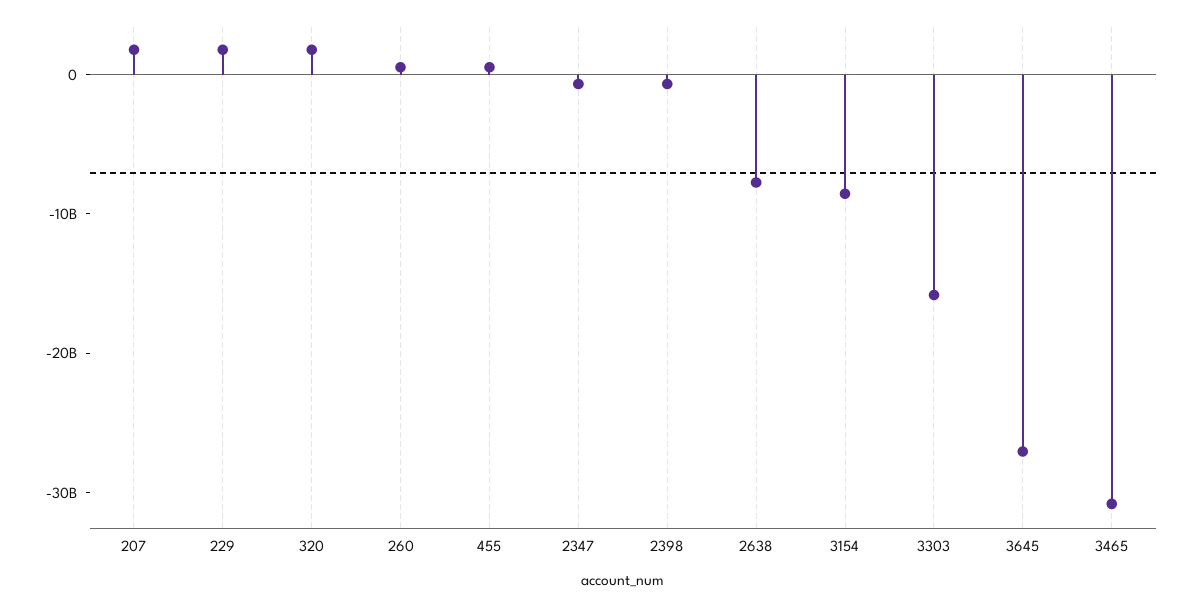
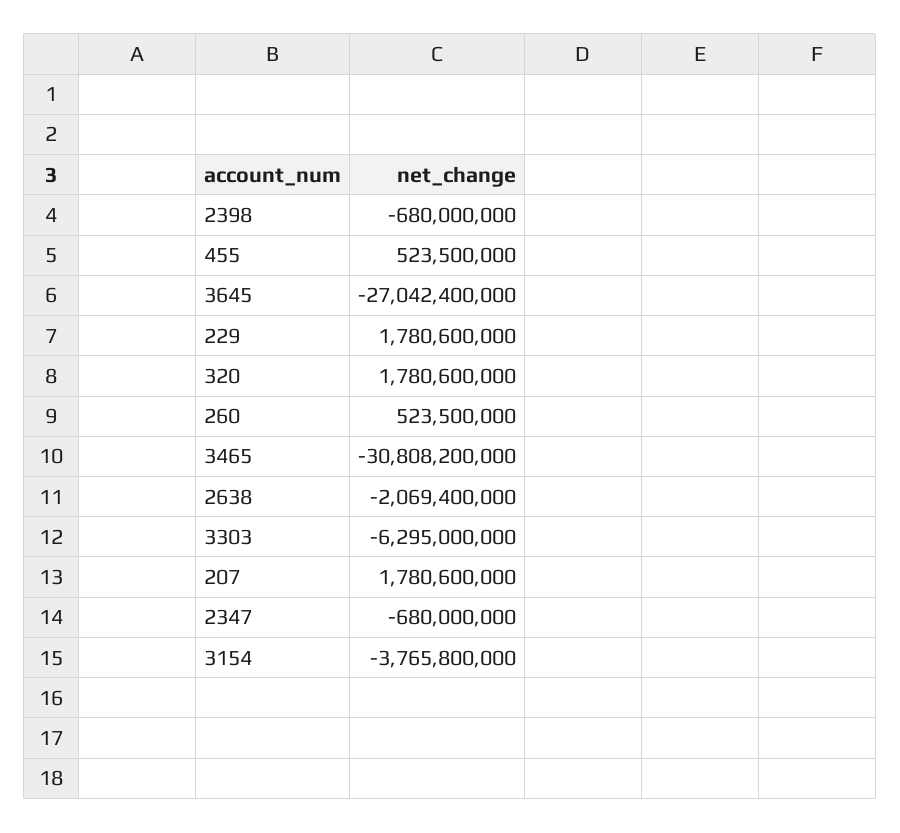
2638: -8000000000 -> -2069400000
3154: -8000000000 -> -3765800000
3303: -16000000000 -> -6295000000

